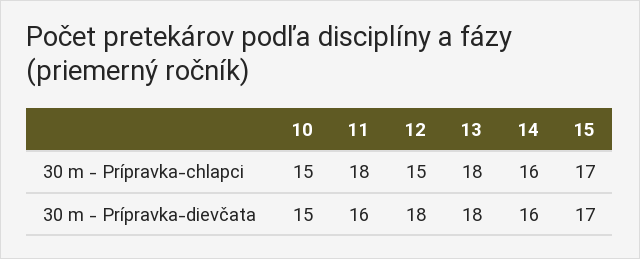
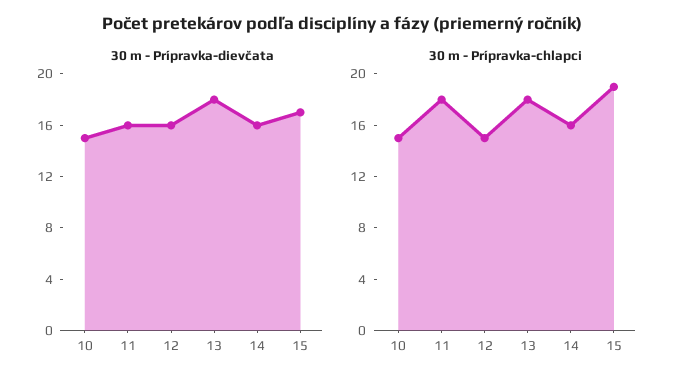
30 m - Prípravka-chlapci, 15: 17 -> 19
30 m - Prípravka-dievčata, 12: 18 -> 16

